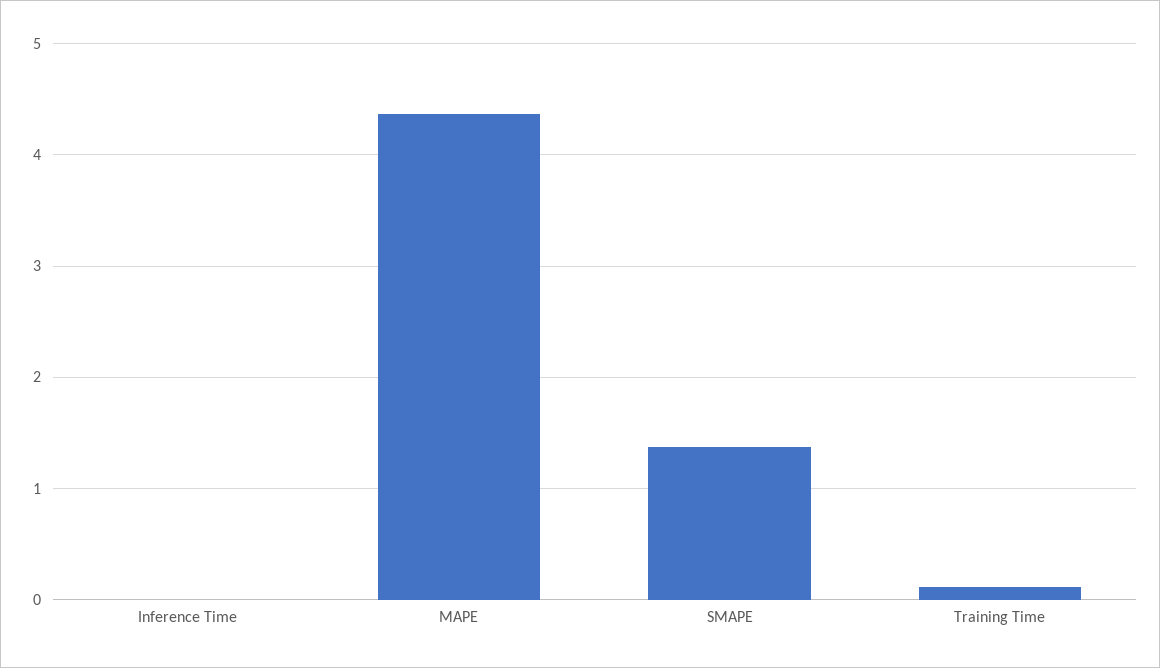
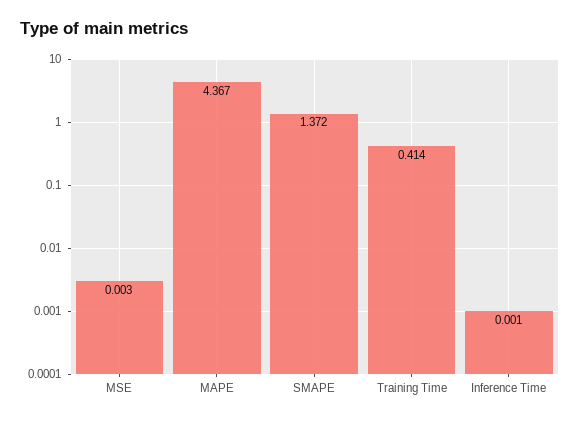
Training Time: 0.1 -> 0.414
MSE: none -> 0.003

